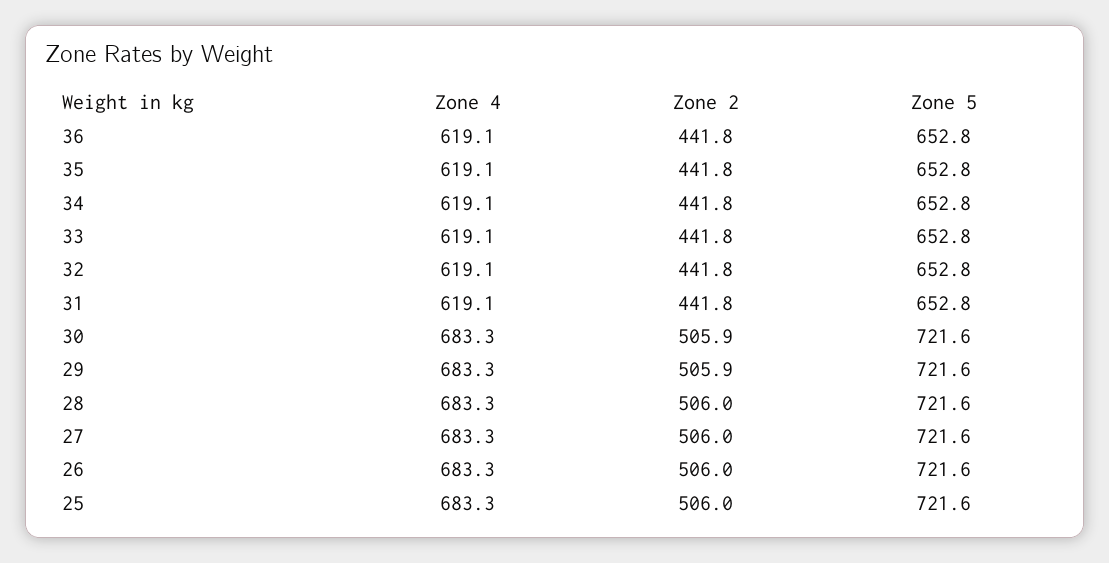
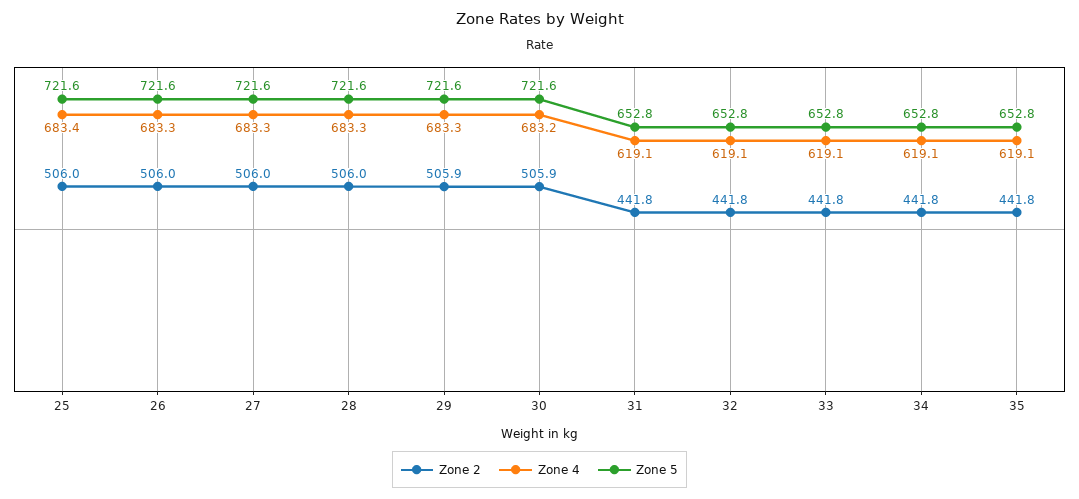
Zone 4, 36: 619.1 -> none
Zone 2, 36: 441.8 -> none
Zone 5, 36: 652.8 -> none
Zone 4, 30: 683.3 -> 683.2
Zone 4, 25: 683.3 -> 683.4

